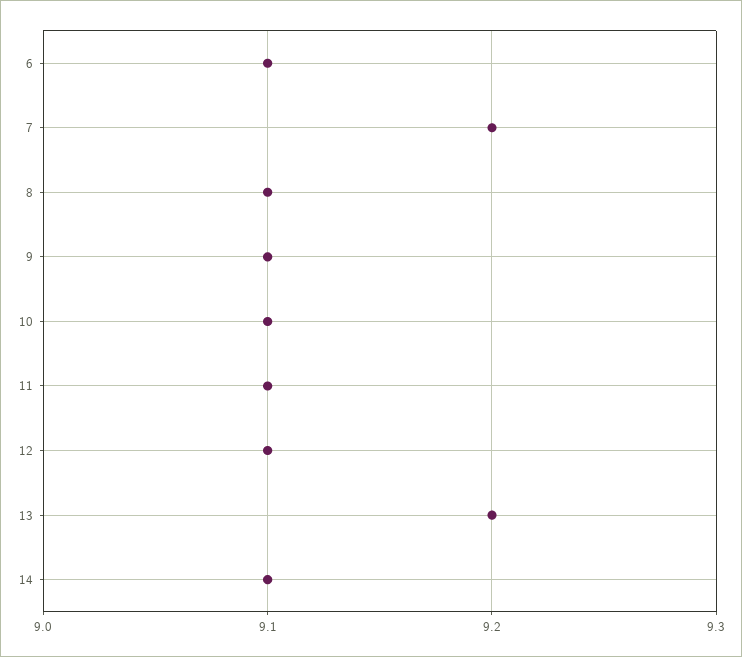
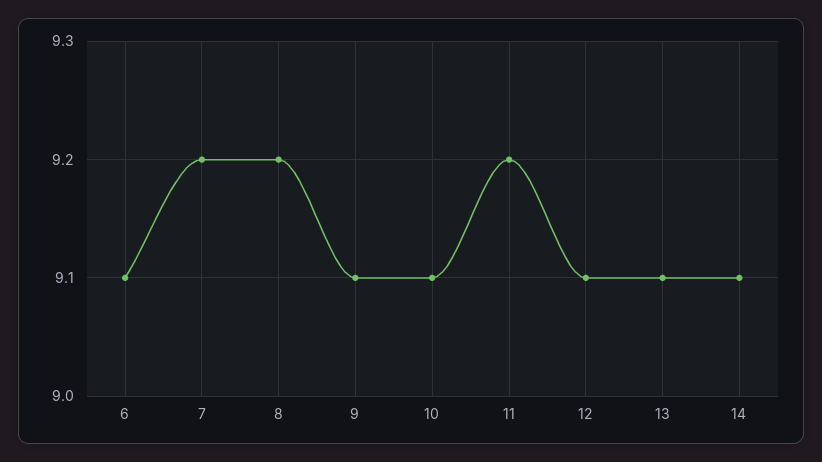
8: 9.1 -> 9.2
11: 9.1 -> 9.2
13: 9.2 -> 9.1

